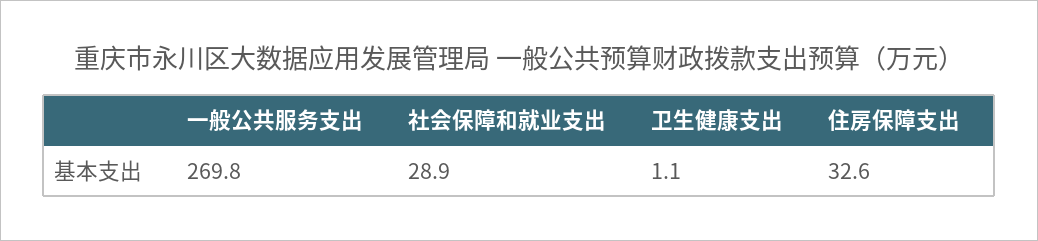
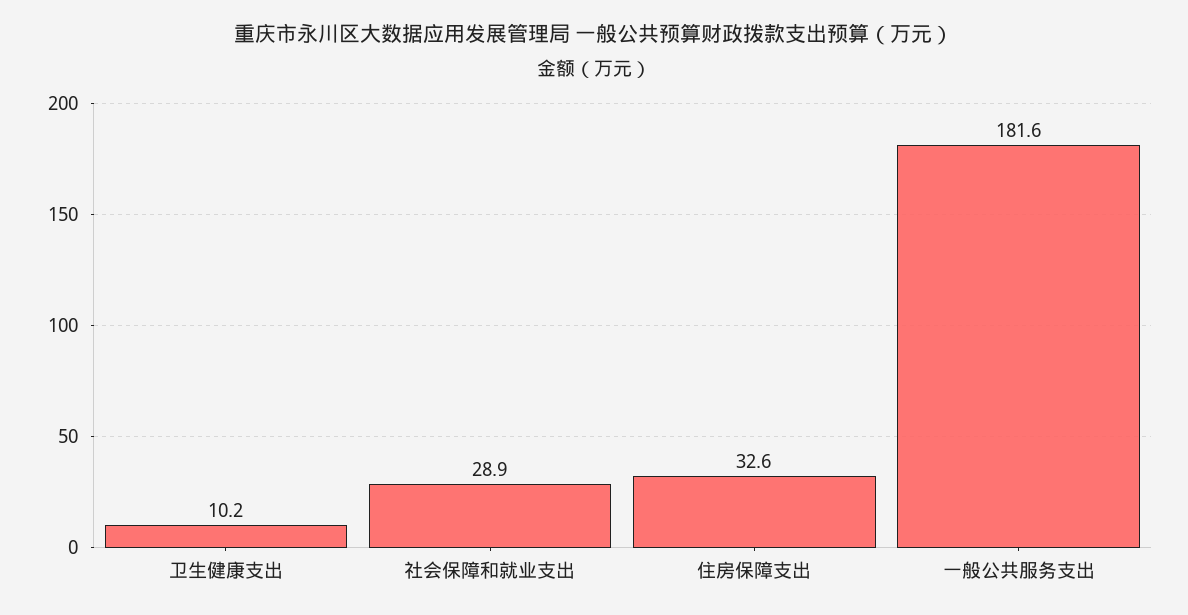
一般公共服务支出: 269.8 -> 181.6
卫生健康支出: 1.1 -> 10.2

